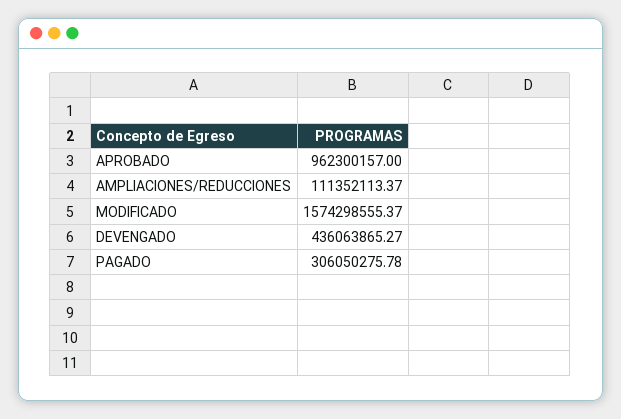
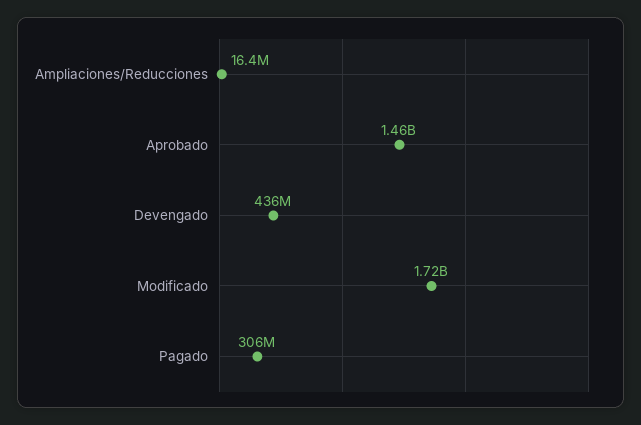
APROBADO: 962300157 -> 1460000000
AMPLIACIONES/REDUCCIONES: 111352113.37 -> 16400000
MODIFICADO: 1574298555.37 -> 1720000000

